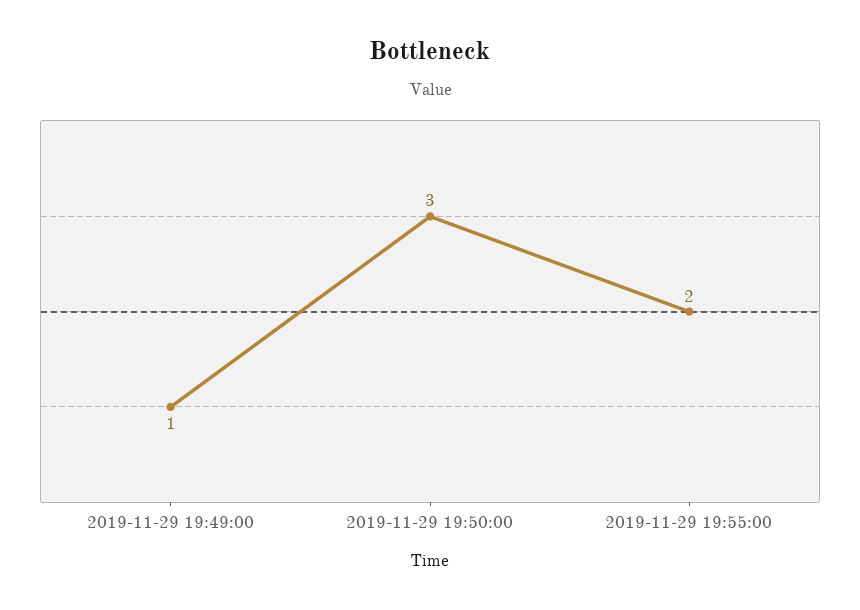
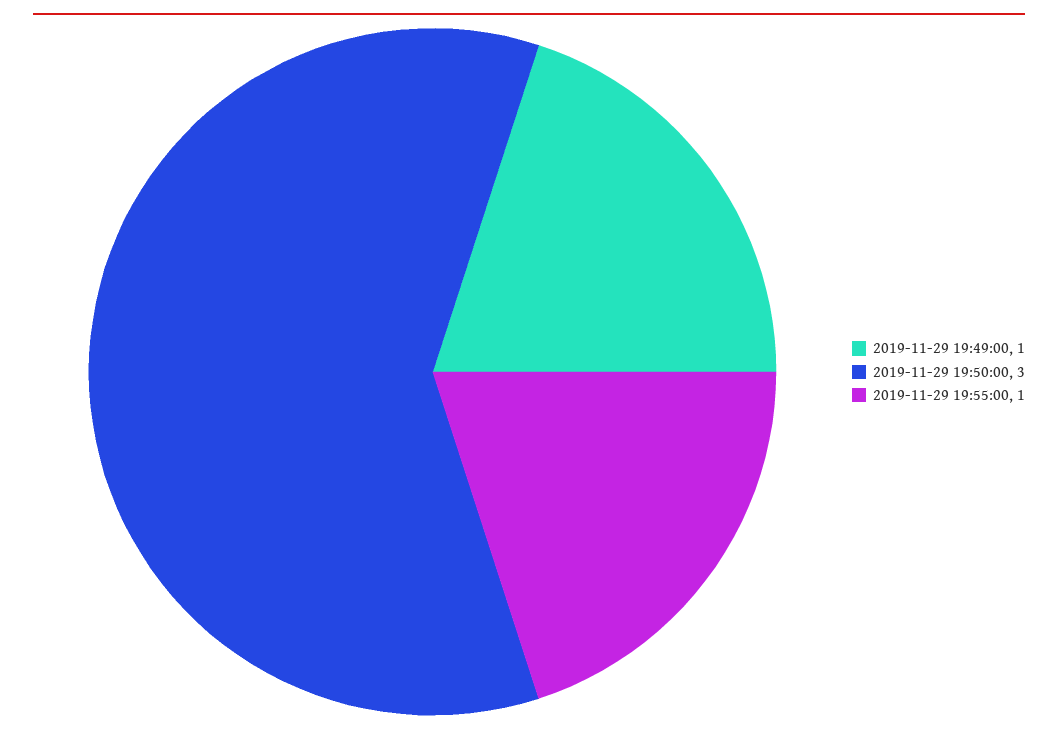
2019-11-29 19:55:00: 2 -> 1

